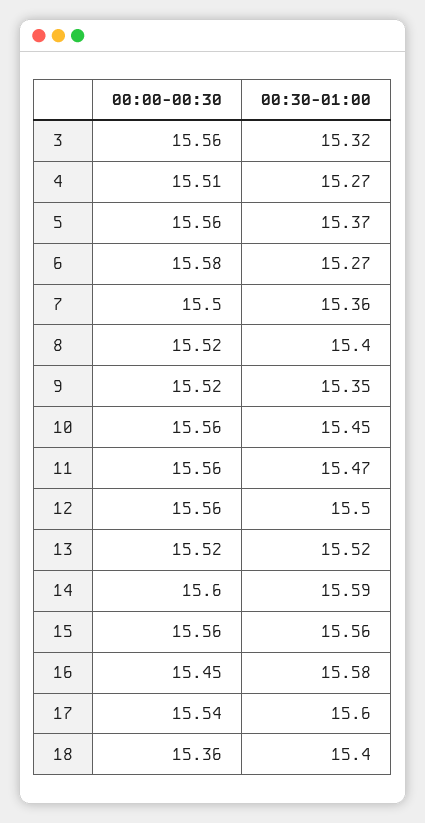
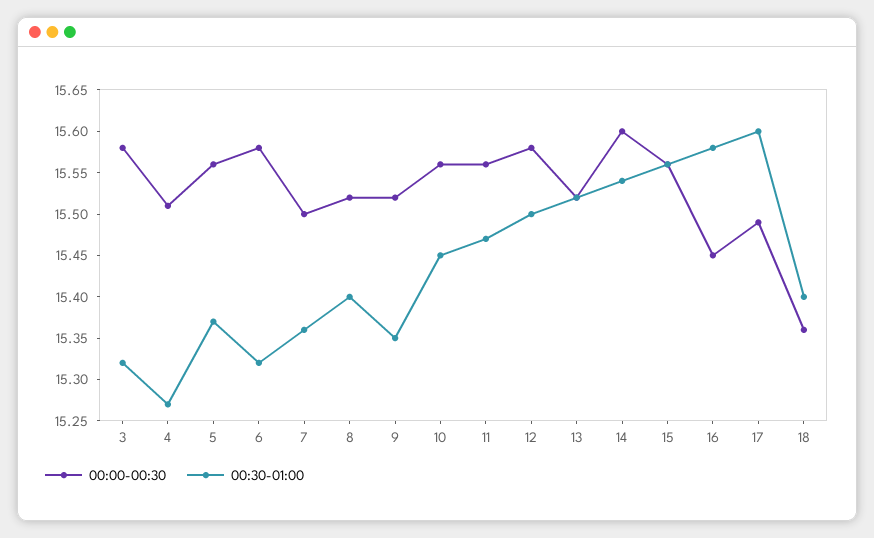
00:00-00:30, 3: 15.56 -> 15.58
00:30-01:00, 6: 15.27 -> 15.32
00:00-00:30, 12: 15.56 -> 15.58
00:30-01:00, 14: 15.59 -> 15.54
00:00-00:30, 17: 15.54 -> 15.49

